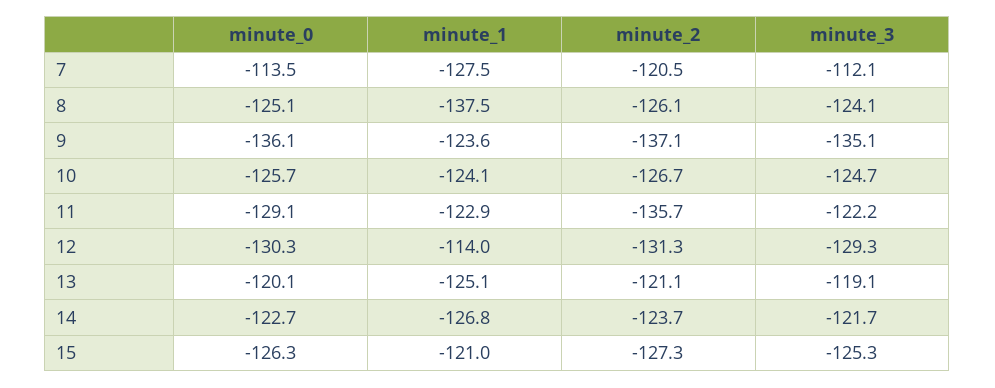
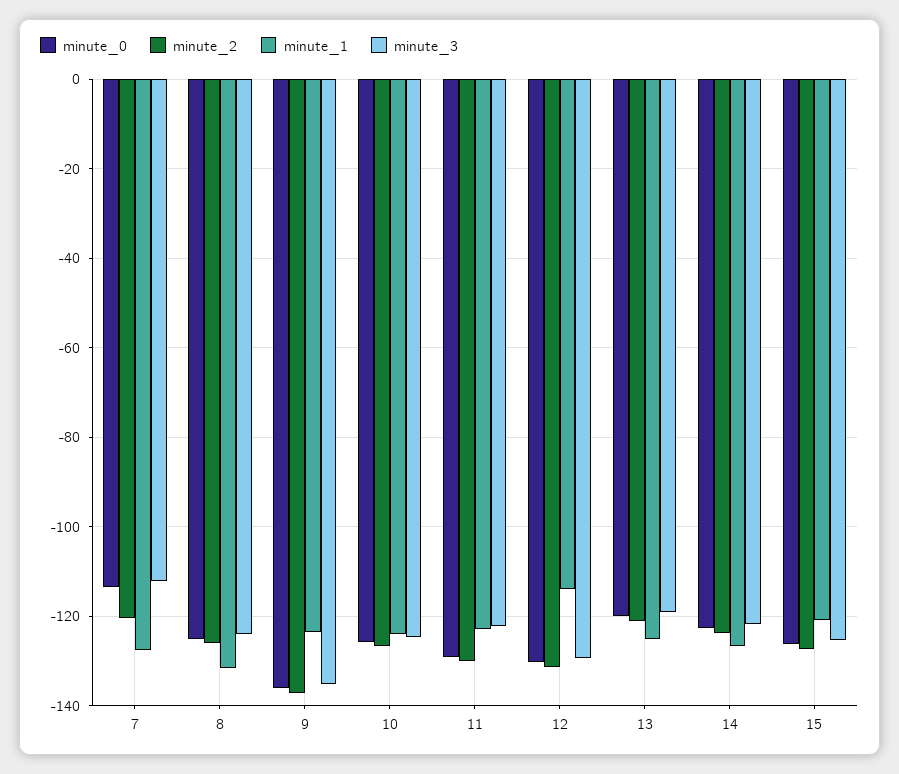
minute_1, 8: -137.5 -> -132
minute_2, 11: -135.7 -> -130

